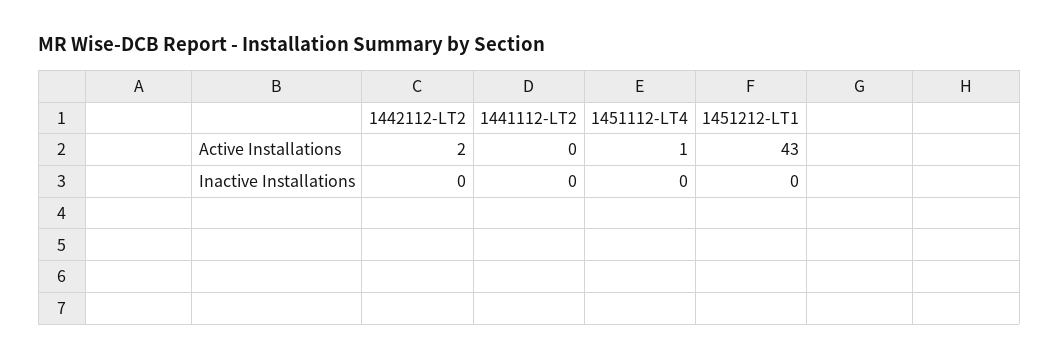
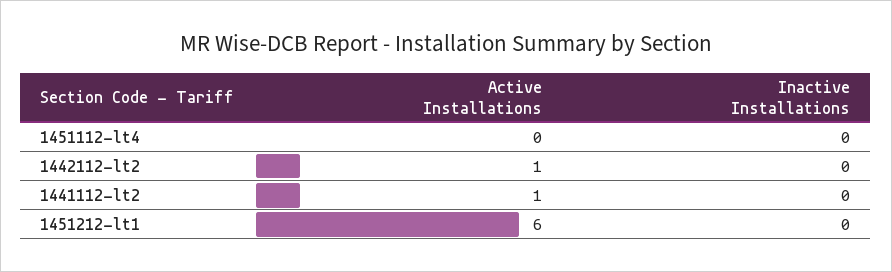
1442112-LT2, Active Installations: 2 -> 1
1441112-LT2, Active Installations: 0 -> 1
1451112-LT4, Active Installations: 1 -> 0
1451212-LT1, Active Installations: 43 -> 6

